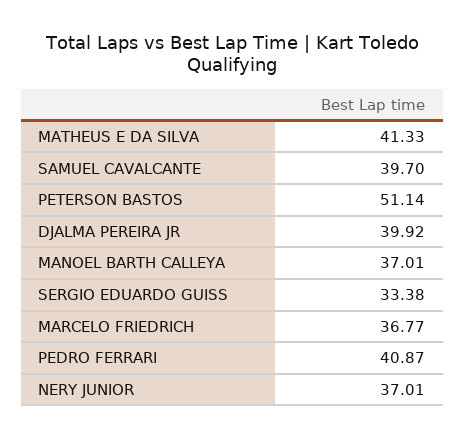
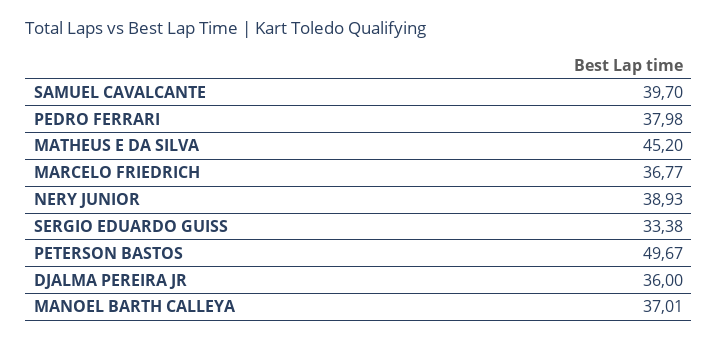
MATHEUS E DA SILVA: 41.33 -> 45.2
PETERSON BASTOS: 51.14 -> 49.67
DJALMA PEREIRA JR: 39.92 -> 36
PEDRO FERRARI: 40.87 -> 37.98
NERY JUNIOR: 37.01 -> 38.93

